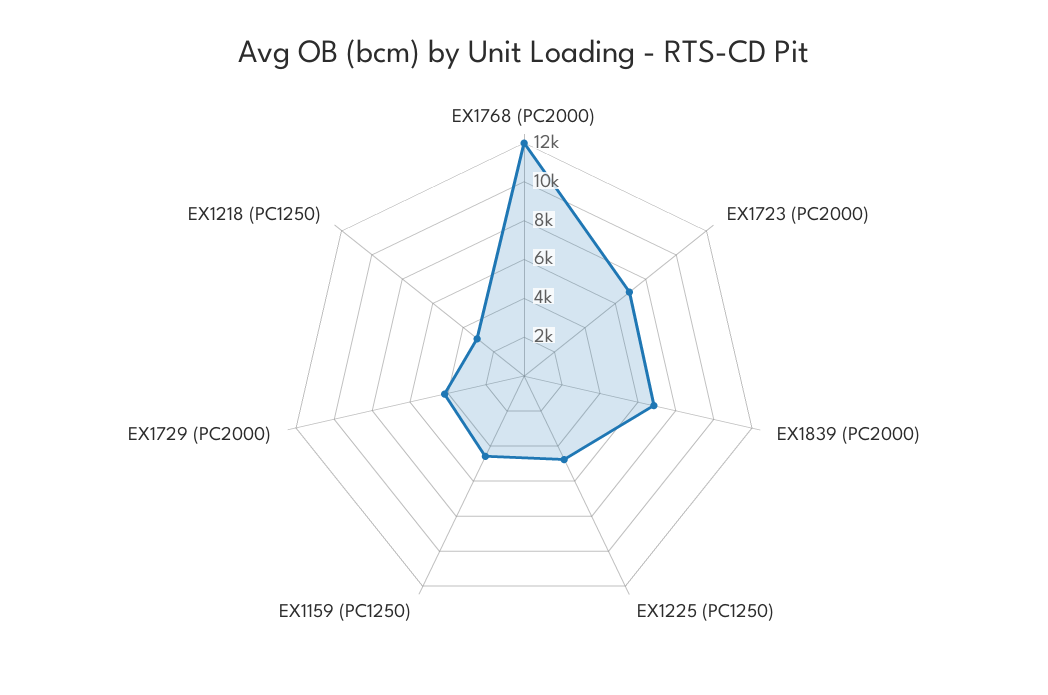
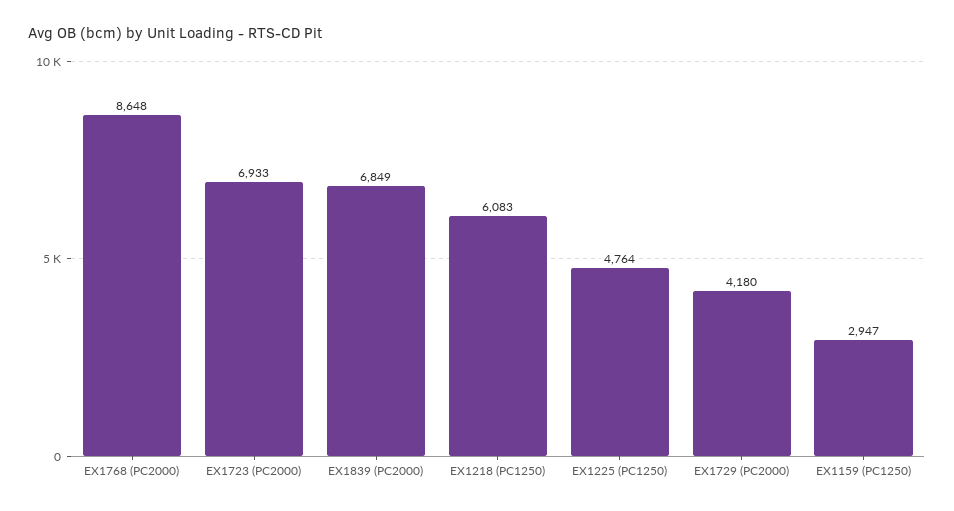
EX1768 (PC2000): 12000 -> 8648
EX1159 (PC1250): 4500 -> 2947
EX1218 (PC1250): 3000 -> 6083

